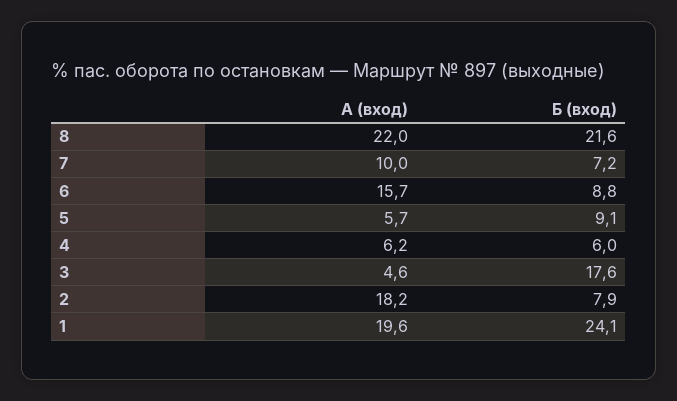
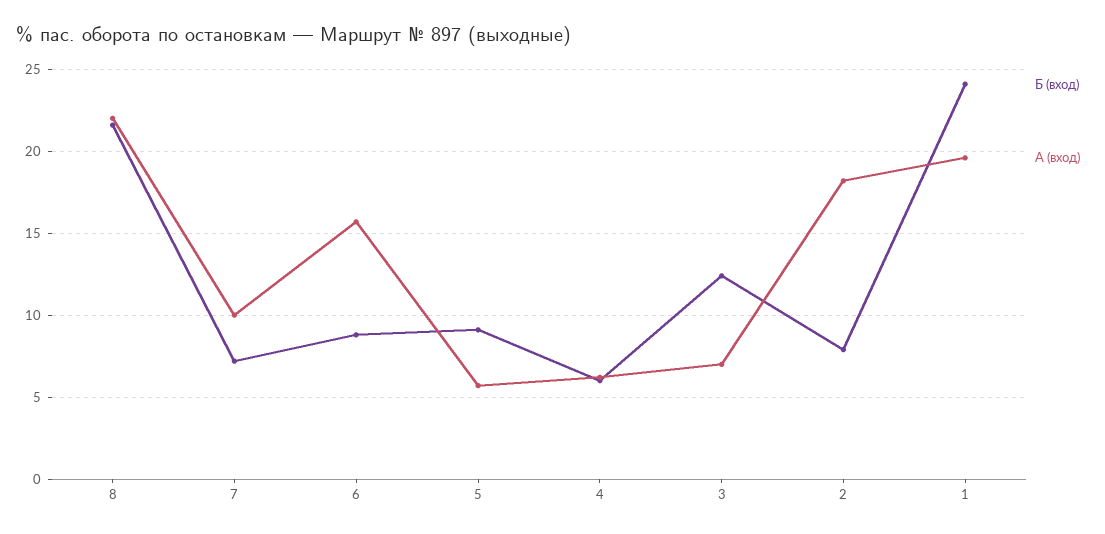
А (вход), 3: 4.6 -> 7
Б (вход), 3: 17.6 -> 12.5

